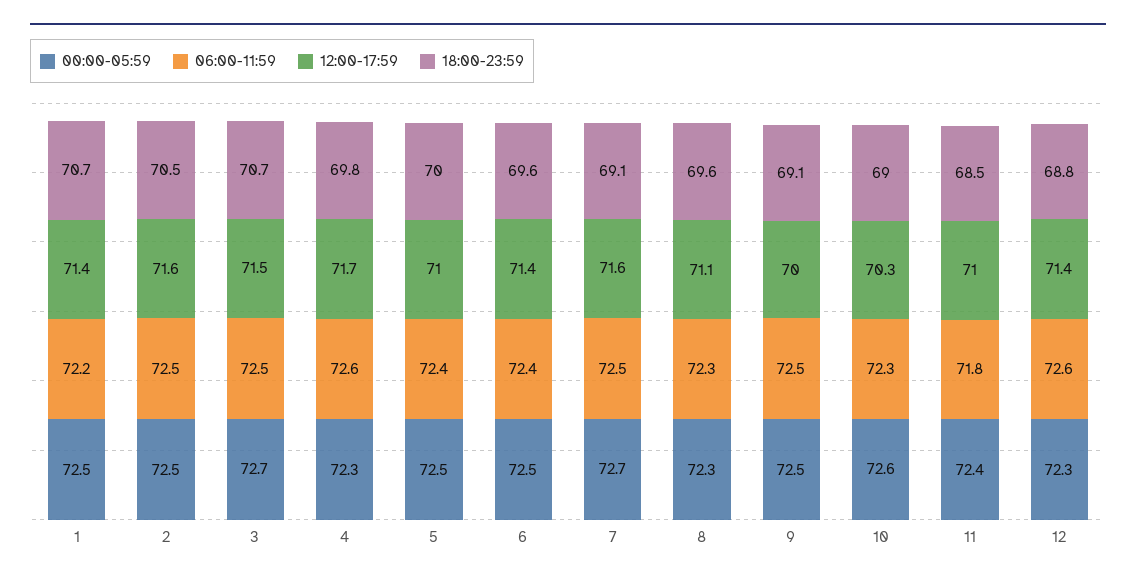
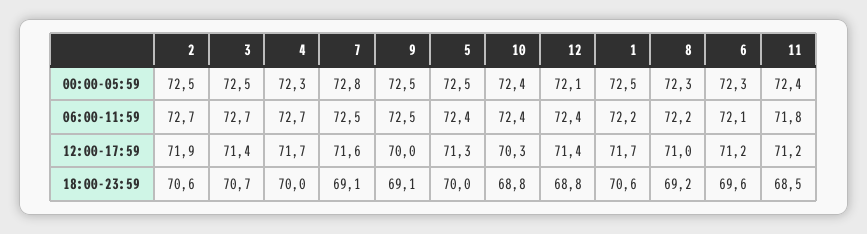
12:00-17:59, 1: 71.4 -> 71.7
18:00-23:59, 1: 70.7 -> 70.6
06:00-11:59, 2: 72.5 -> 72.7
12:00-17:59, 2: 71.6 -> 71.9
18:00-23:59, 2: 70.5 -> 70.6
00:00-05:59, 3: 72.7 -> 72.5
06:00-11:59, 3: 72.5 -> 72.7
12:00-17:59, 3: 71.5 -> 71.4
06:00-11:59, 4: 72.6 -> 72.7
18:00-23:59, 4: 69.8 -> 70
12:00-17:59, 5: 71 -> 71.3
00:00-05:59, 6: 72.5 -> 72.3
06:00-11:59, 6: 72.4 -> 72.1
12:00-17:59, 6: 71.4 -> 71.2
00:00-05:59, 7: 72.7 -> 72.8
06:00-11:59, 8: 72.3 -> 72.2
12:00-17:59, 8: 71.1 -> 71
18:00-23:59, 8: 69.6 -> 69.2
00:00-05:59, 10: 72.6 -> 72.4
06:00-11:59, 10: 72.3 -> 72.4
18:00-23:59, 10: 69 -> 68.8
12:00-17:59, 11: 71 -> 71.2
00:00-05:59, 12: 72.3 -> 72.1
06:00-11:59, 12: 72.6 -> 72.4

